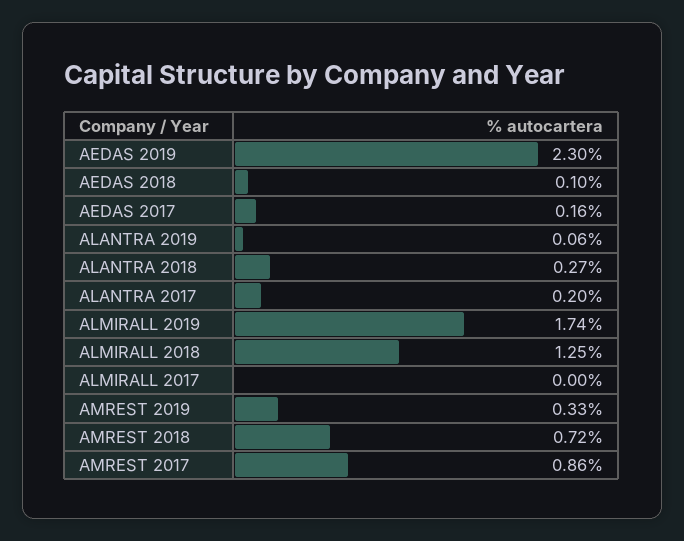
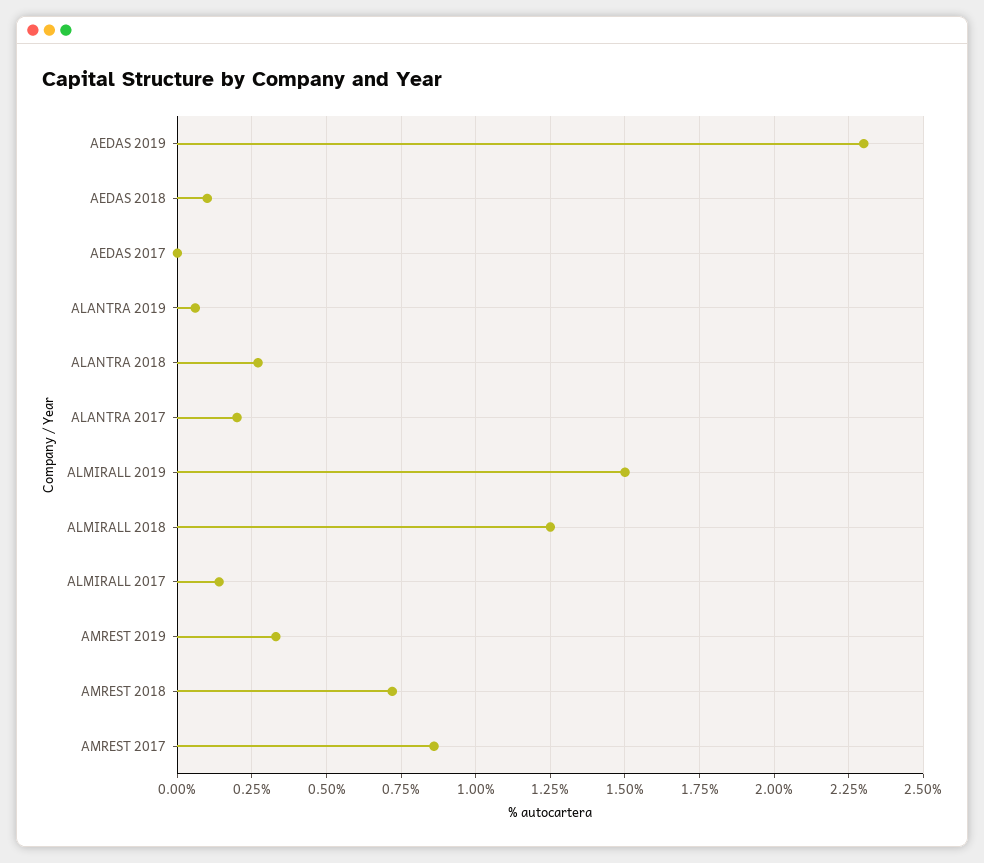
AEDAS 2017: 0.16 -> 0
ALMIRALL 2019: 1.74 -> 1.5
ALMIRALL 2017: 0 -> 0.15

